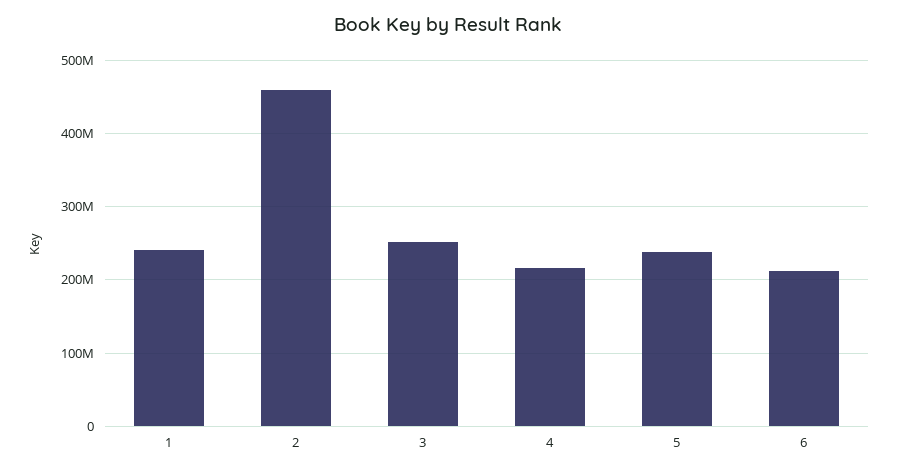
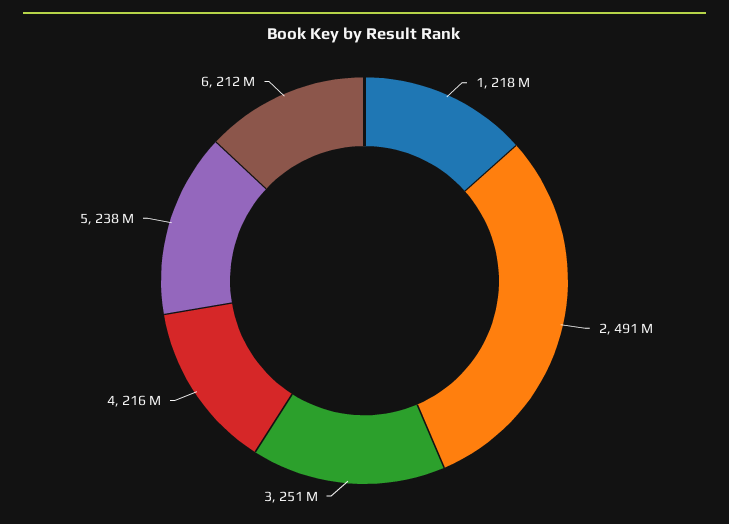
1: 240000000 -> 218000000
2: 460000000 -> 491000000

